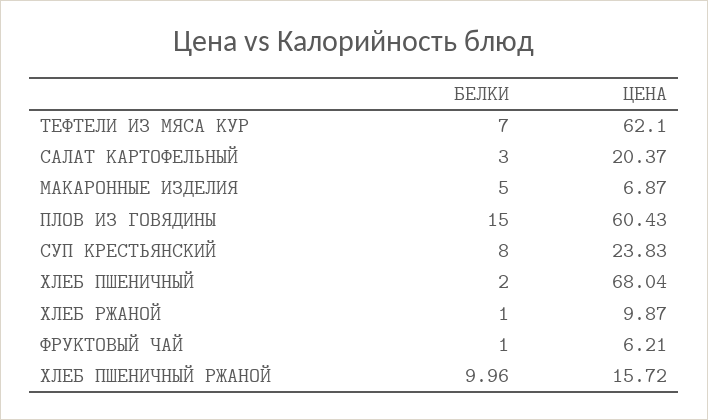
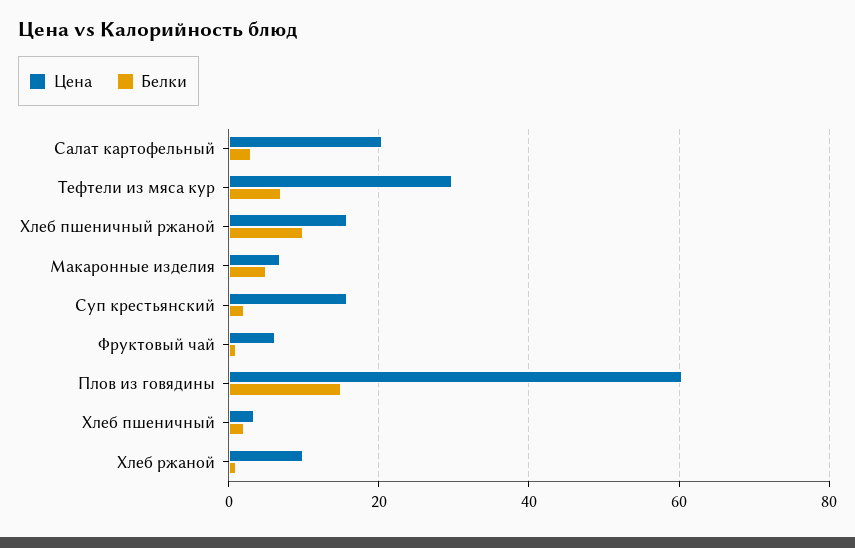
ЦЕНА, ТЕФТЕЛИ ИЗ МЯСА КУР: 62.1 -> 30
БЕЛКИ, СУП КРЕСТЬЯНСКИЙ: 8 -> 2
ЦЕНА, СУП КРЕСТЬЯНСКИЙ: 23.83 -> 16
ЦЕНА, ХЛЕБ ПШЕНИЧНЫЙ: 68.04 -> 4

